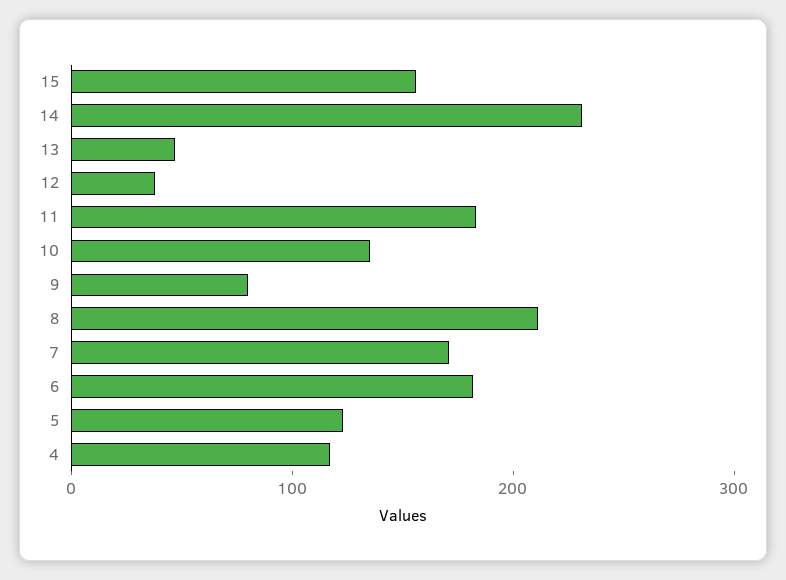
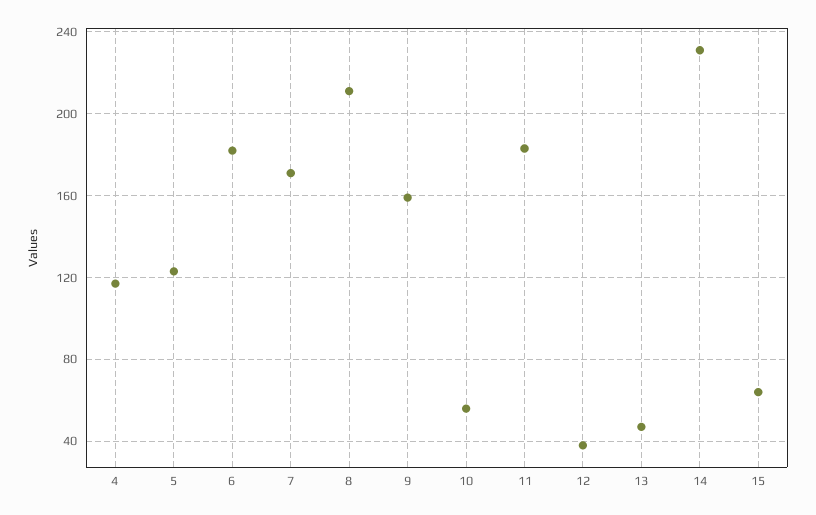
15: 160 -> 65
10: 140 -> 55
9: 80 -> 160

